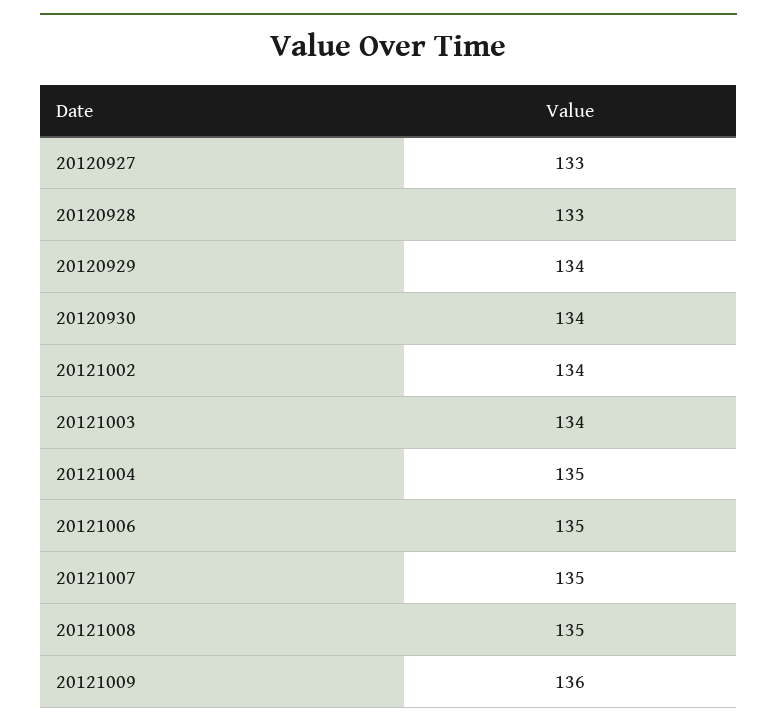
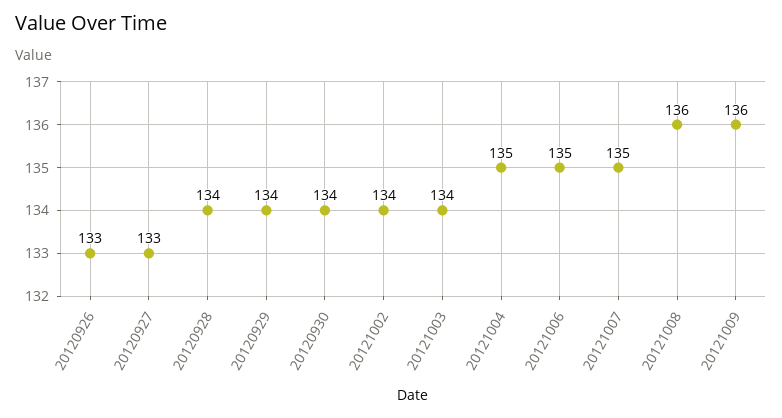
20120928: 133 -> 134
20121008: 135 -> 136
20120926: none -> 133

